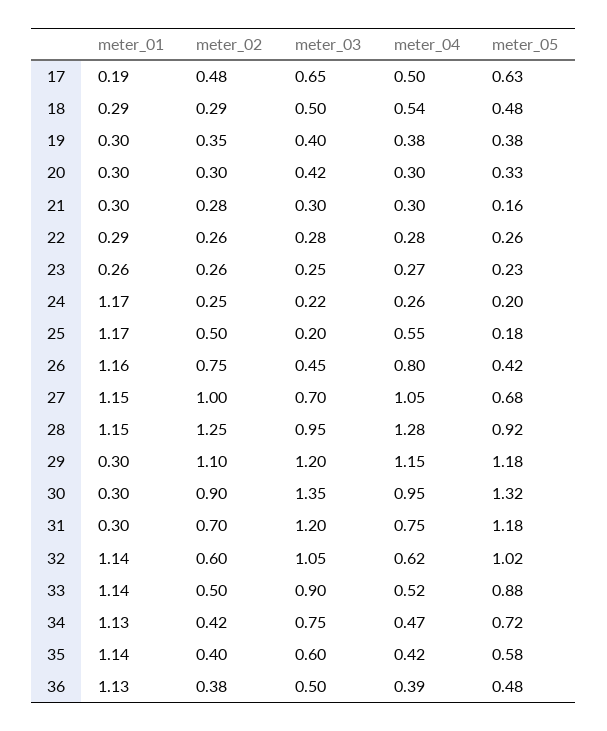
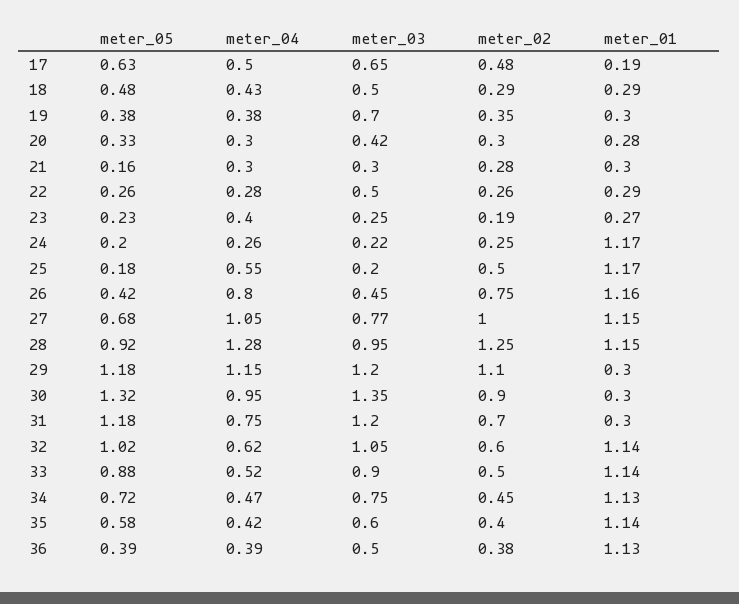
meter_04, 18: 0.54 -> 0.43
meter_03, 19: 0.4 -> 0.7
meter_01, 20: 0.3 -> 0.28
meter_03, 22: 0.28 -> 0.5
meter_01, 23: 0.26 -> 0.27
meter_02, 23: 0.26 -> 0.19
meter_04, 23: 0.27 -> 0.4
meter_03, 27: 0.7 -> 0.77
meter_02, 34: 0.42 -> 0.45
meter_05, 36: 0.48 -> 0.39

